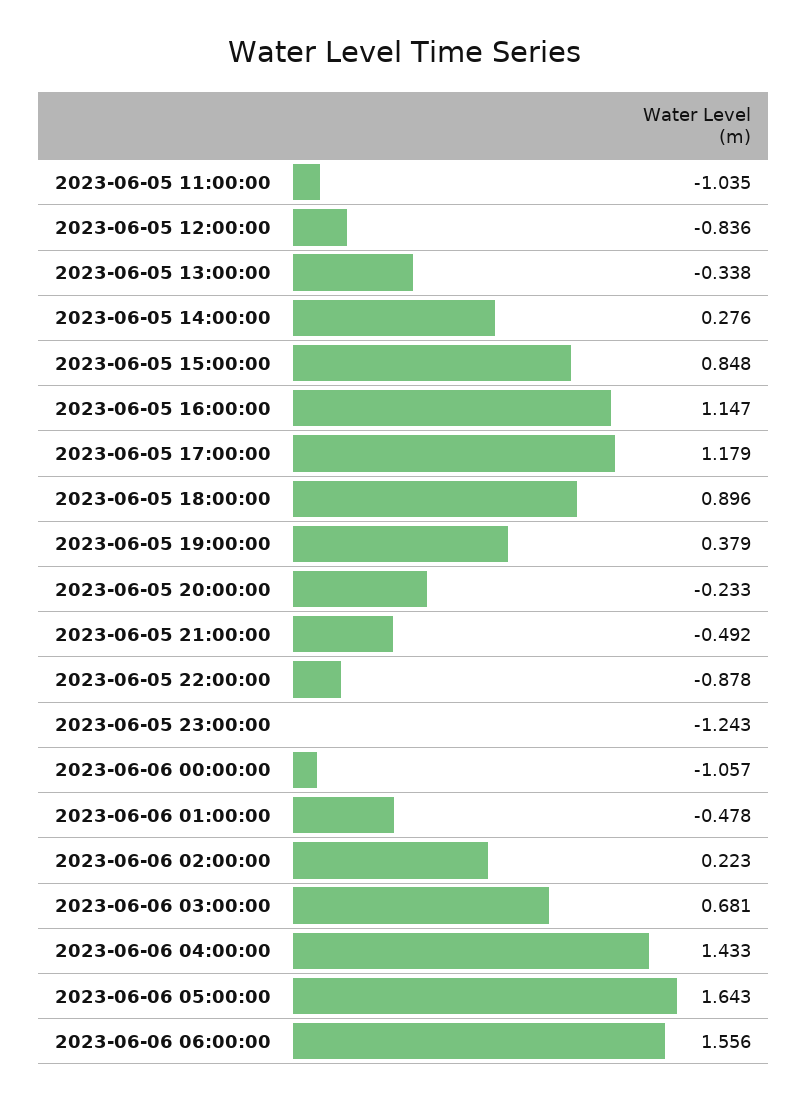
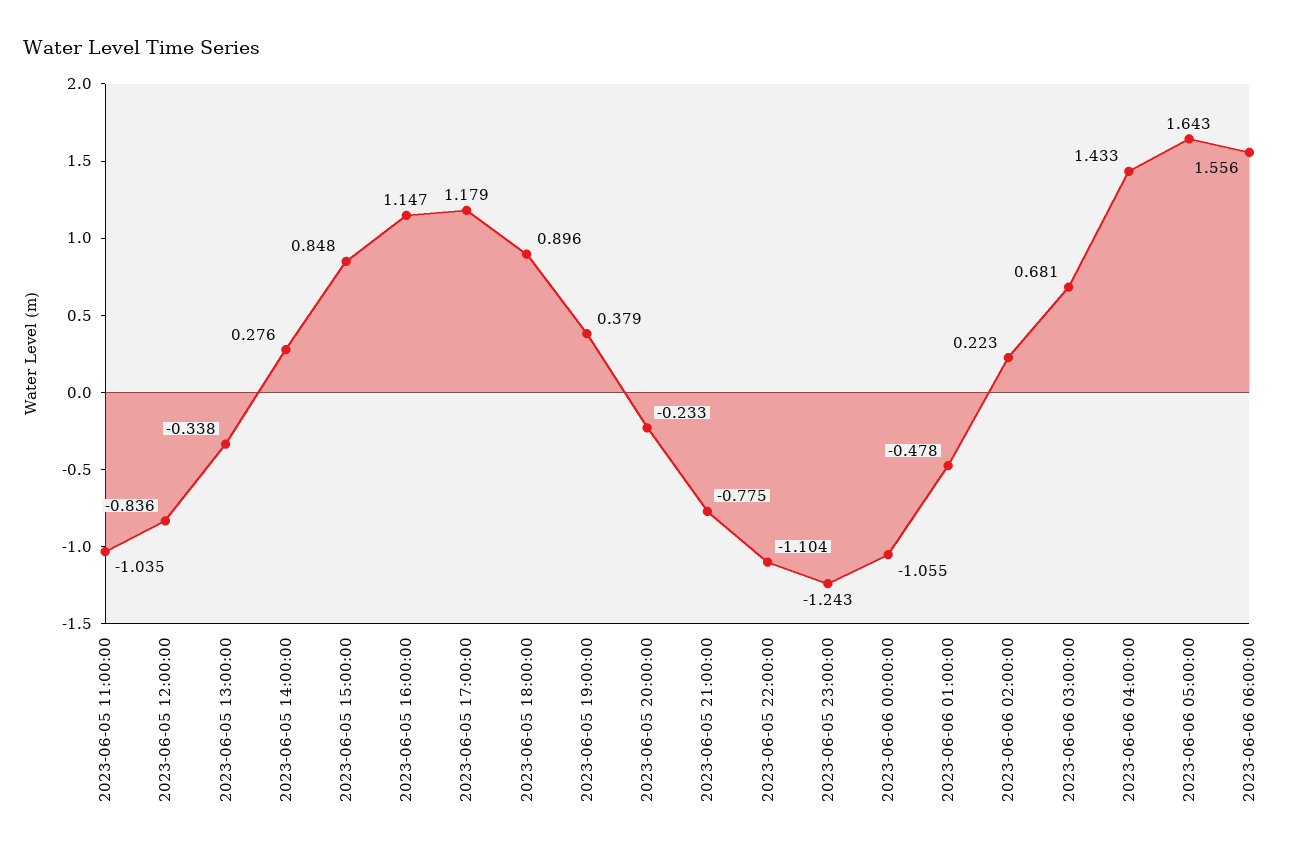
2023-06-05 21:00:00: -0.492 -> -0.775
2023-06-05 22:00:00: -0.878 -> -1.104
2023-06-06 00:00:00: -1.057 -> -1.055

